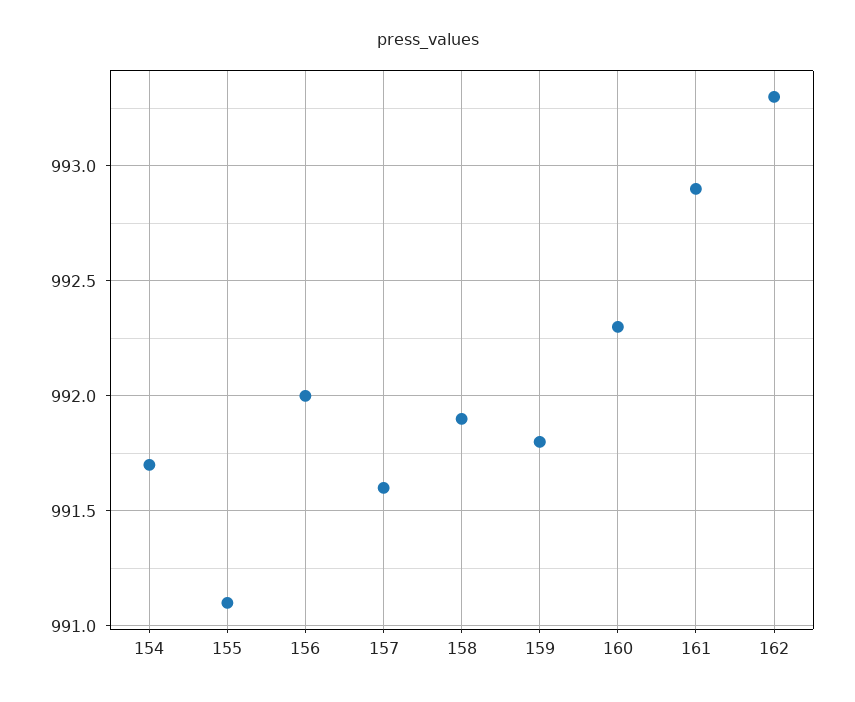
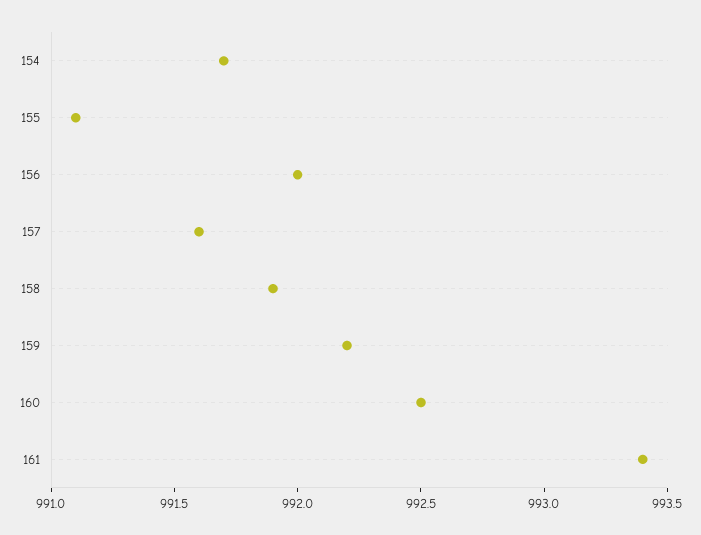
159: 991.8 -> 992.2
160: 992.3 -> 992.5
161: 992.9 -> 993.4
162: 993.3 -> none

